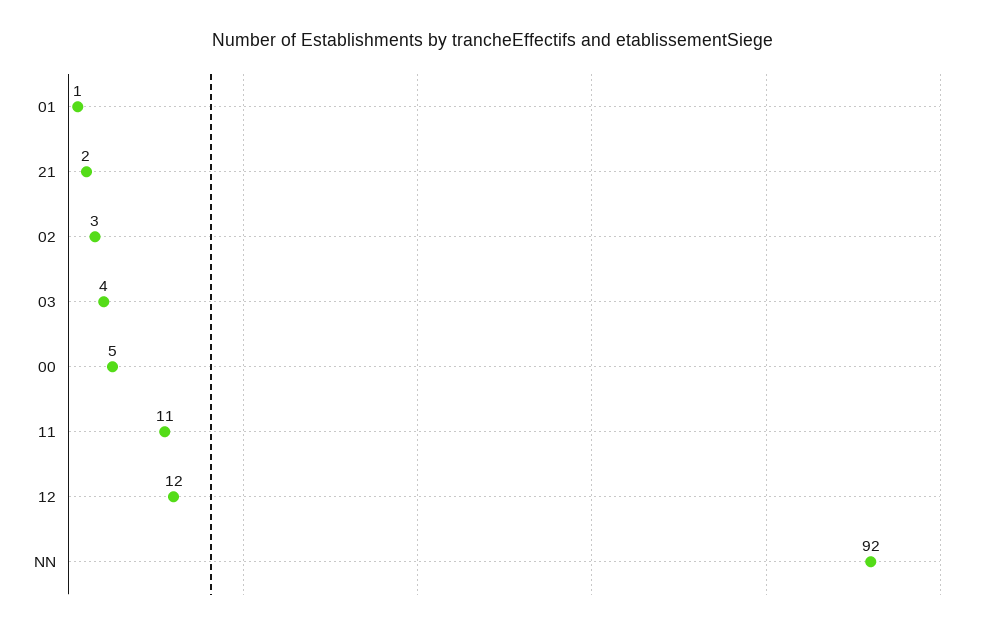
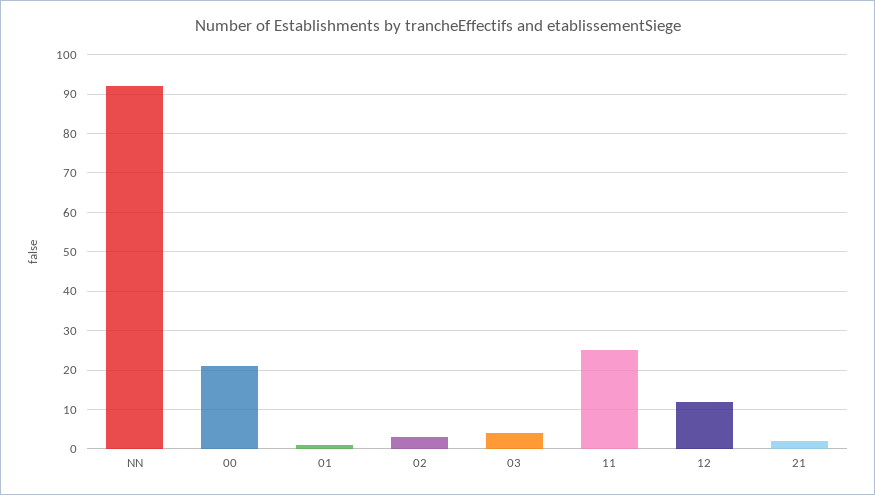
00: 5 -> 20
11: 11 -> 25

